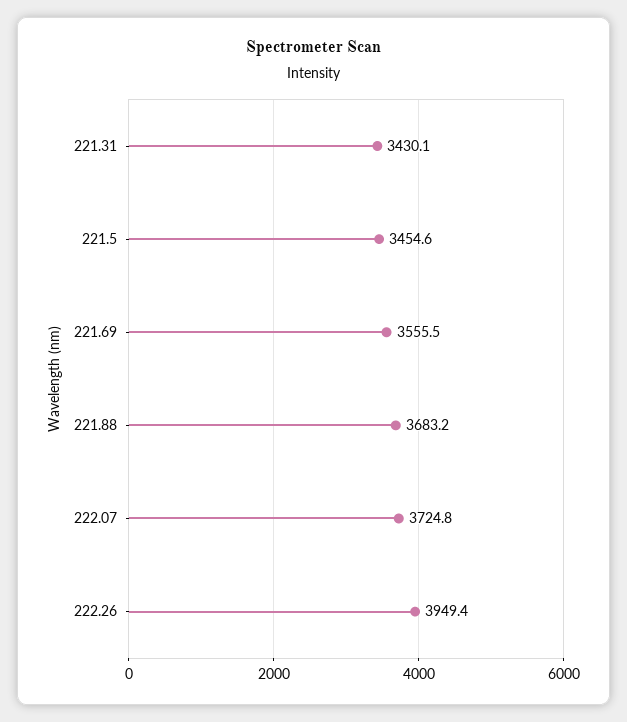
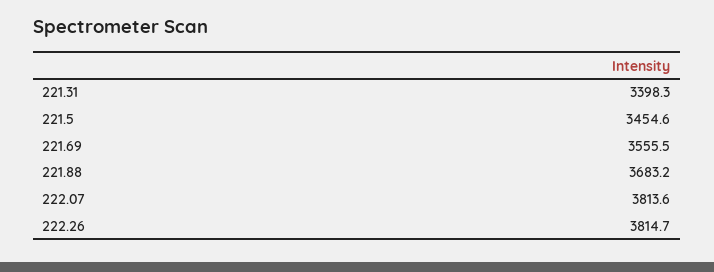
221.31: 3430.1 -> 3398.3
222.07: 3724.8 -> 3813.6
222.26: 3949.4 -> 3814.7

